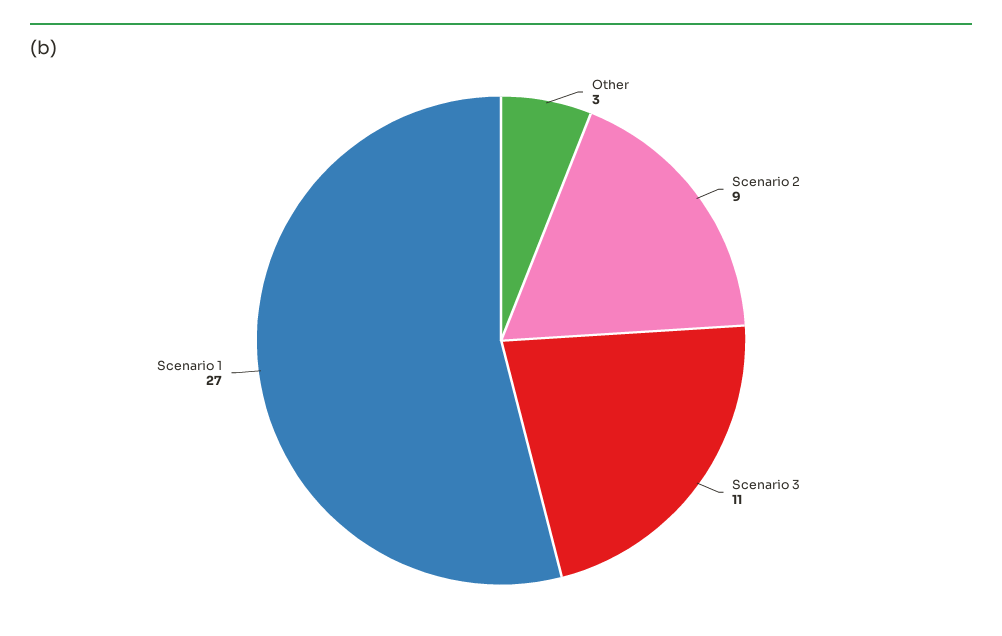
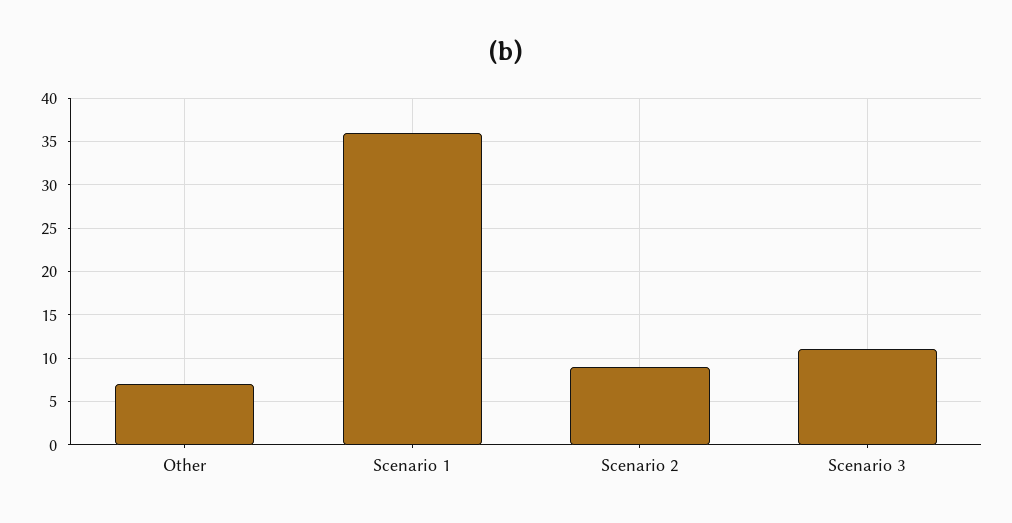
Other: 3 -> 7
Scenario 1: 27 -> 36

